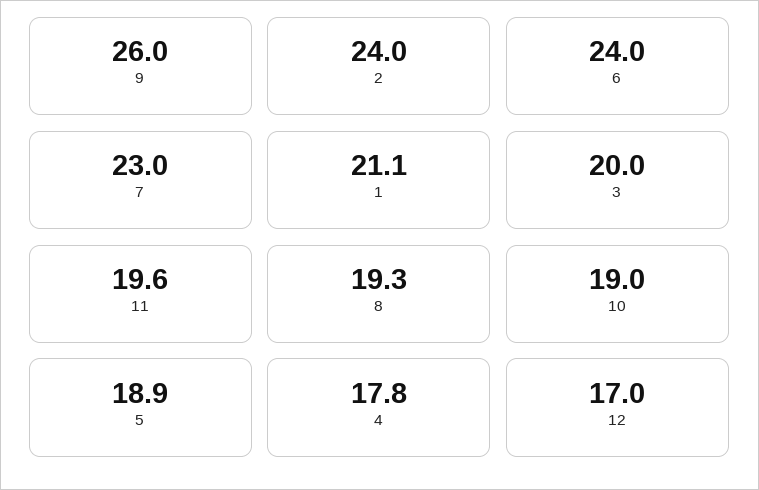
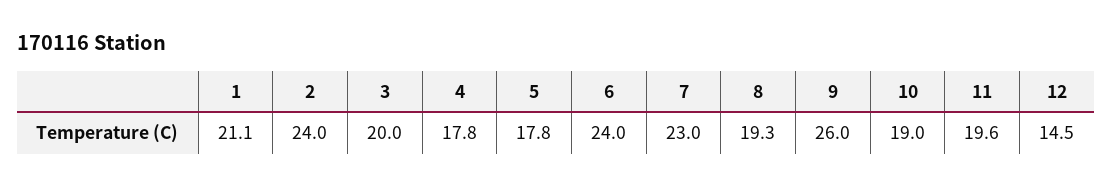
5: 18.9 -> 17.8
12: 17 -> 14.5

